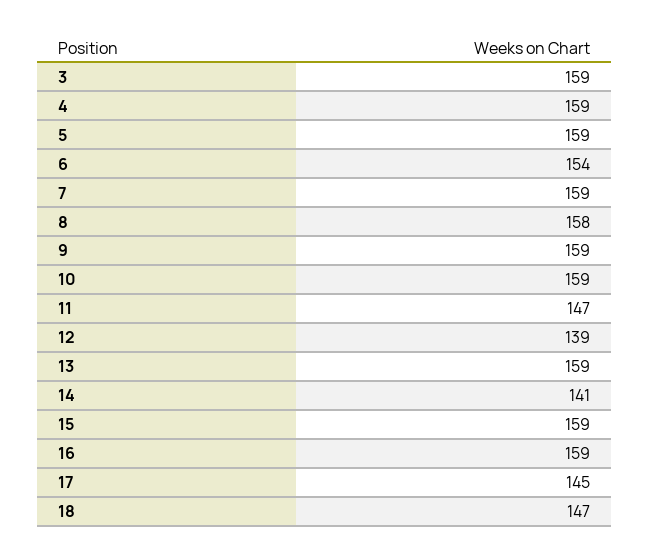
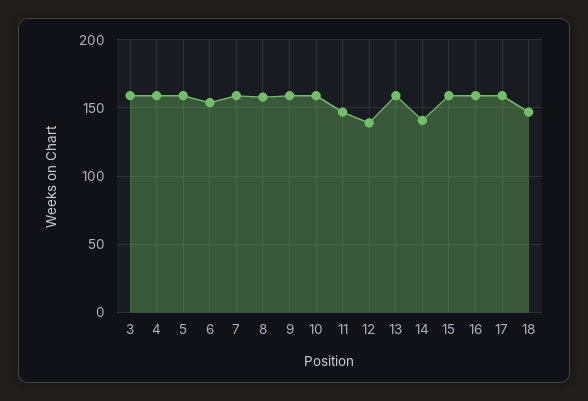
17: 145 -> 160

